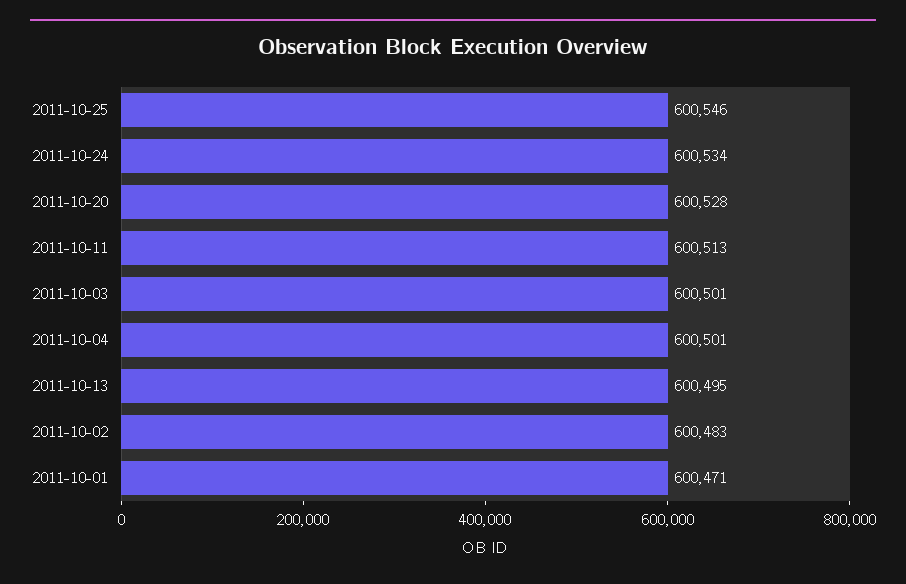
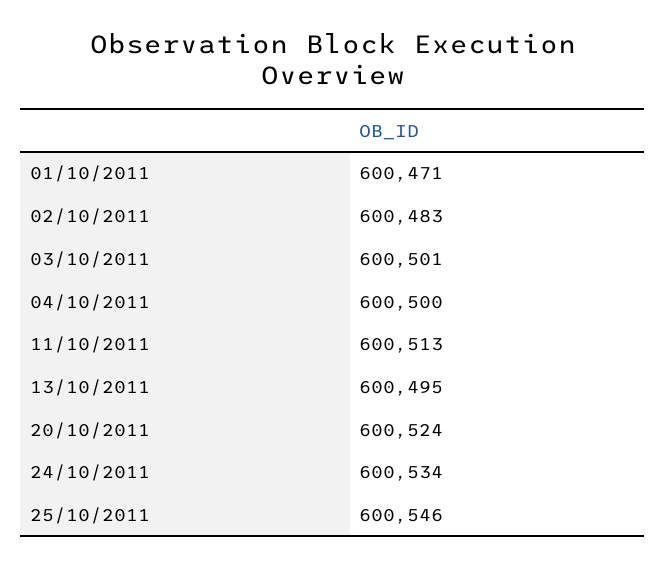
2011-10-20: 600528 -> 600524
2011-10-04: 600501 -> 600500

